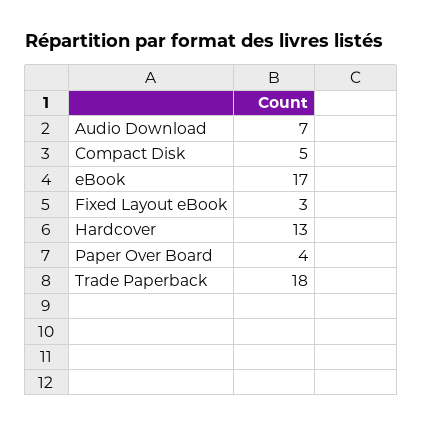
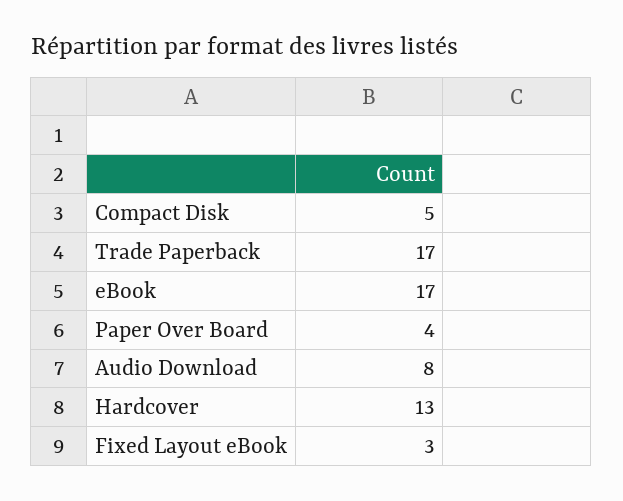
Audio Download: 7 -> 8
Trade Paperback: 18 -> 17

